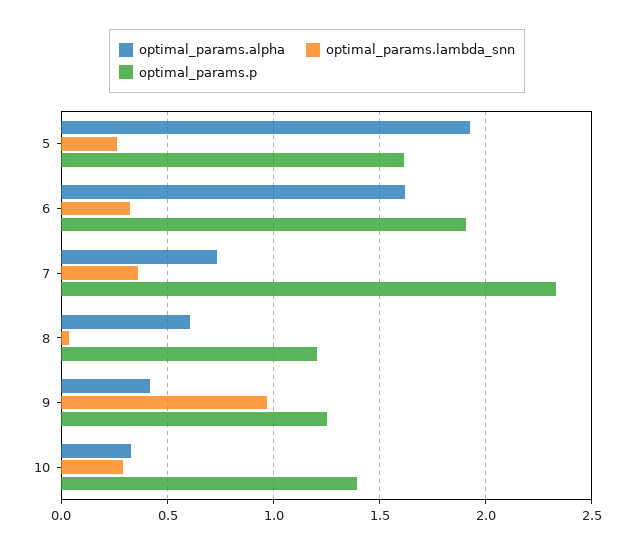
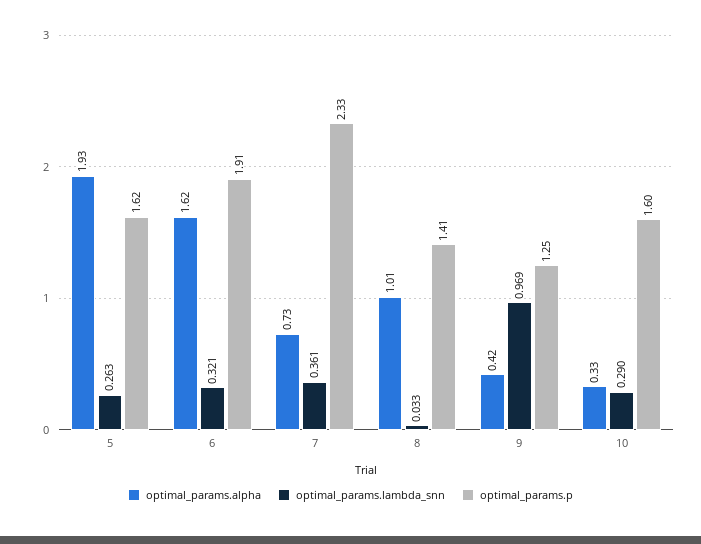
optimal_params.alpha, 8: 0.6 -> 1.01
optimal_params.p, 8: 1.2 -> 1.41
optimal_params.p, 10: 1.4 -> 1.6

